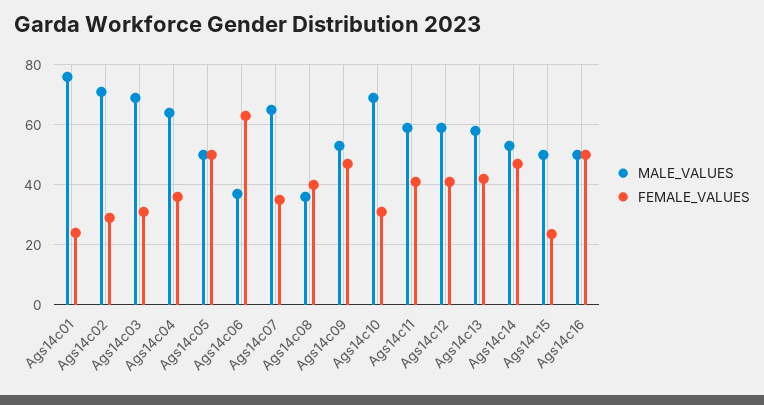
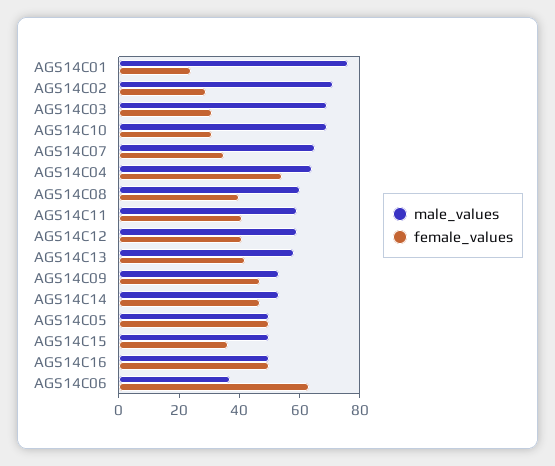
FEMALE_VALUES, Ags14c04: 36 -> 55
MALE_VALUES, Ags14c08: 36 -> 60
FEMALE_VALUES, Ags14c15: 24 -> 35

